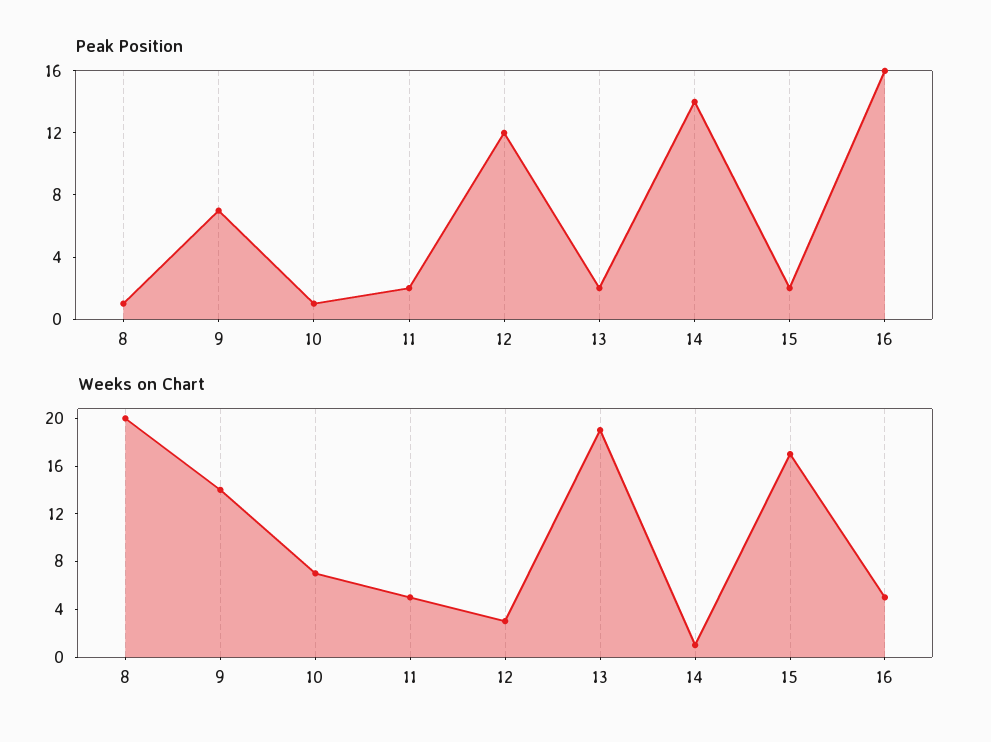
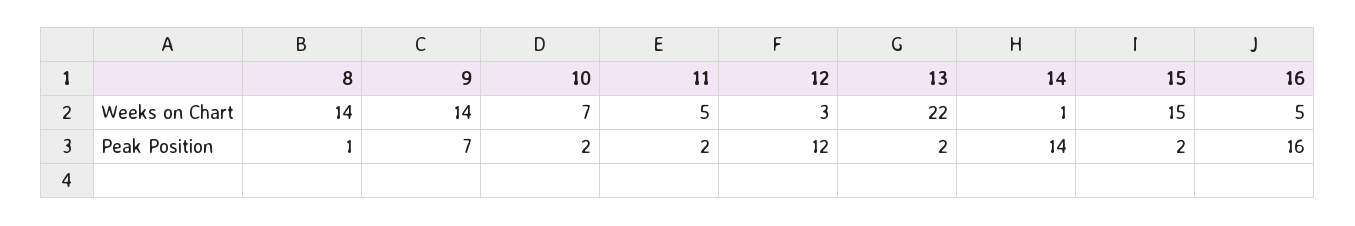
Peak Position, 10: 1 -> 2
Weeks on Chart, 8: 20 -> 14
Weeks on Chart, 13: 19 -> 22
Weeks on Chart, 15: 17 -> 15

